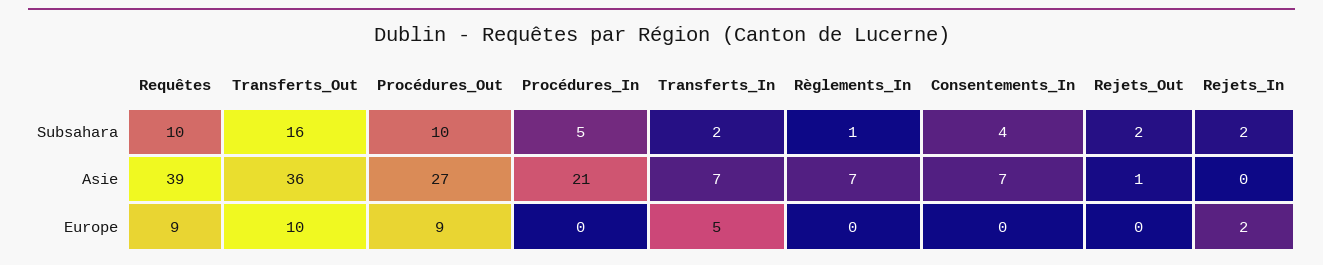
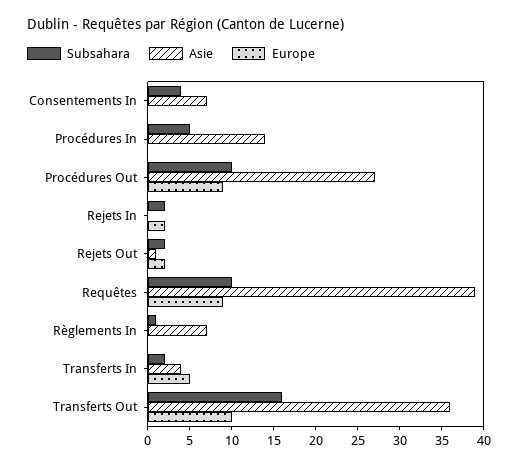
Asie, Procédures_In: 21 -> 14
Asie, Transferts_In: 7 -> 4
Europe, Rejets_Out: 0 -> 2

